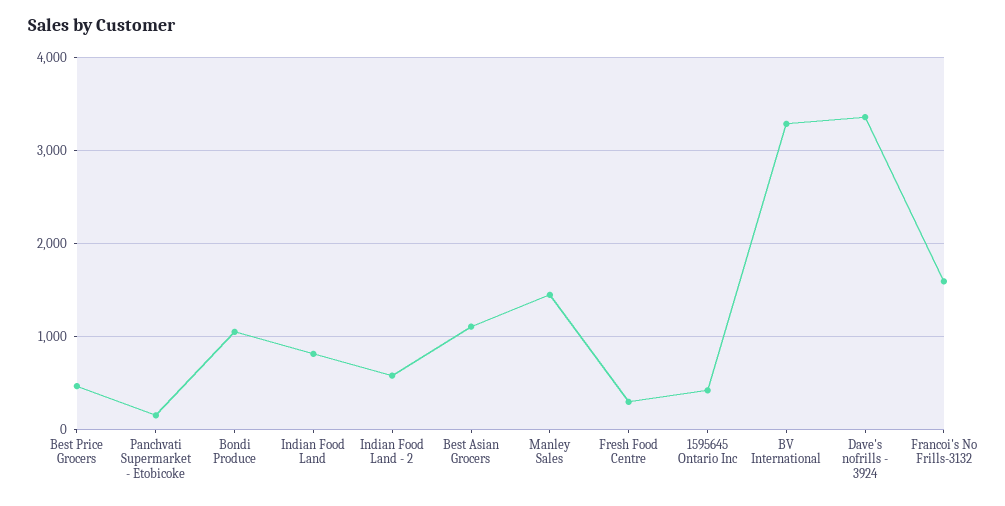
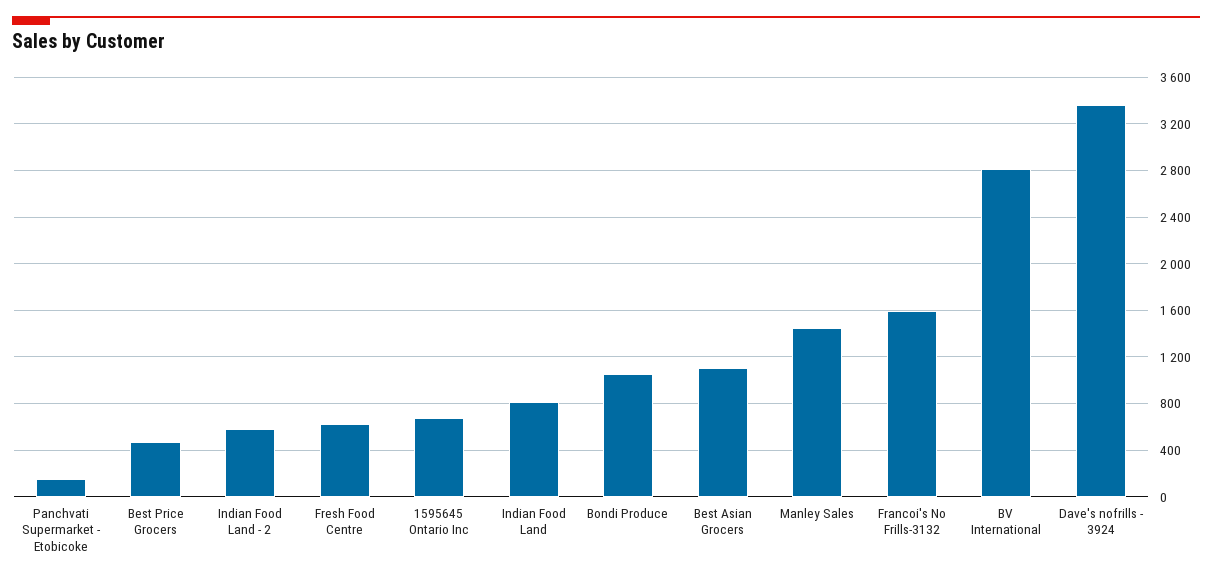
Fresh Food Centre: 300 -> 600
1595645 Ontario Inc: 400 -> 700
BV International: 3300 -> 2800

